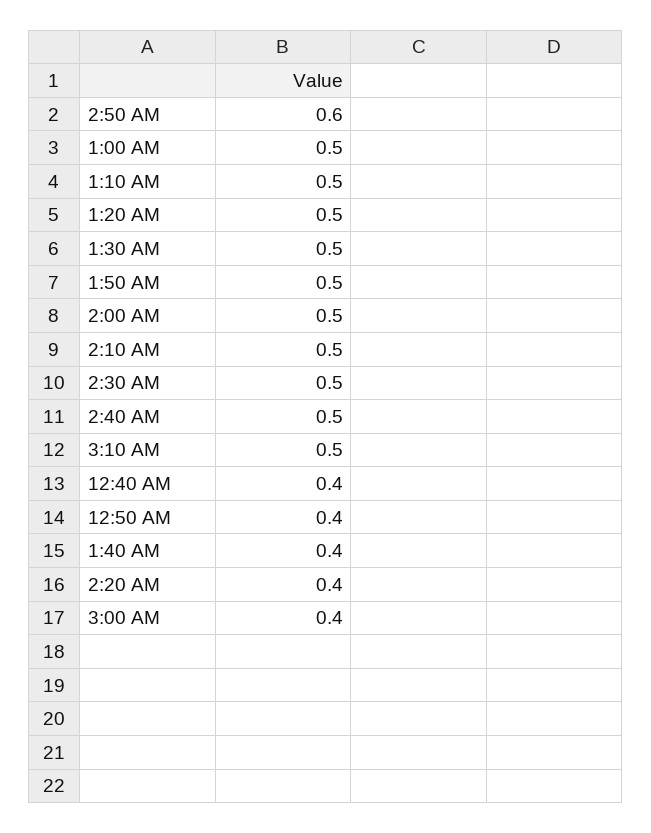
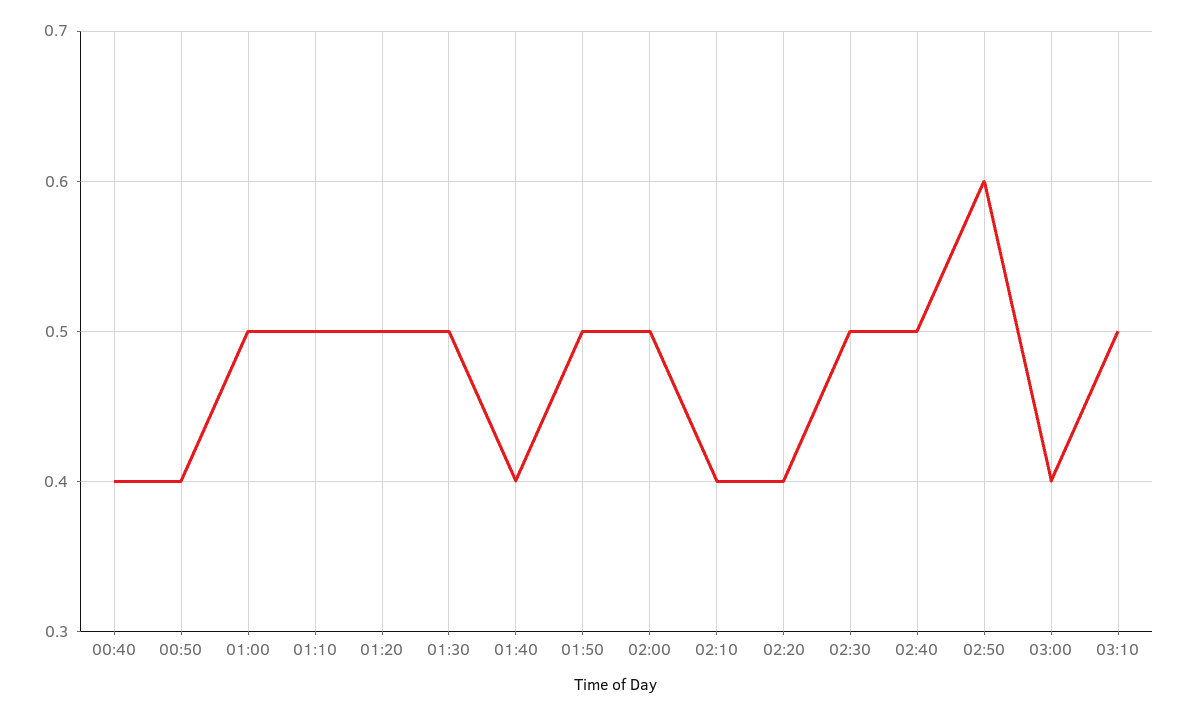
2:10 AM: 0.5 -> 0.4

